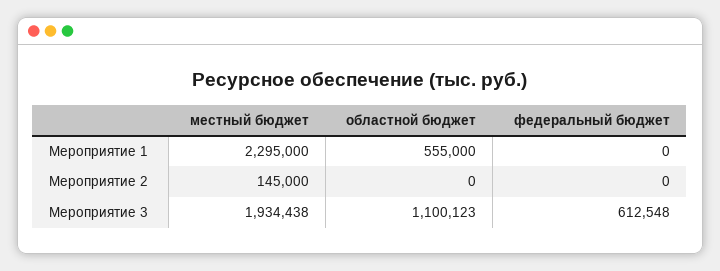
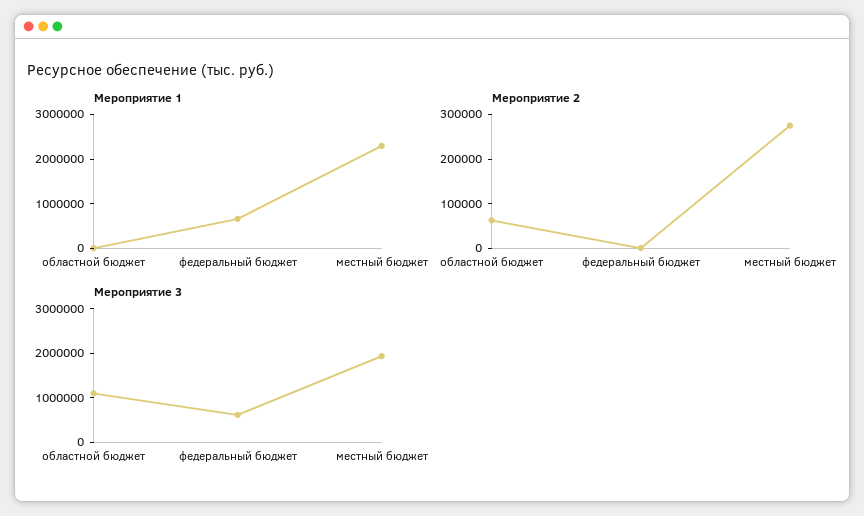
Мероприятие 1, областной бюджет: 555000 -> 0
Мероприятие 1, федеральный бюджет: 0 -> 600000
Мероприятие 2, местный бюджет: 145000 -> 280000
Мероприятие 2, областной бюджет: 0 -> 60000

